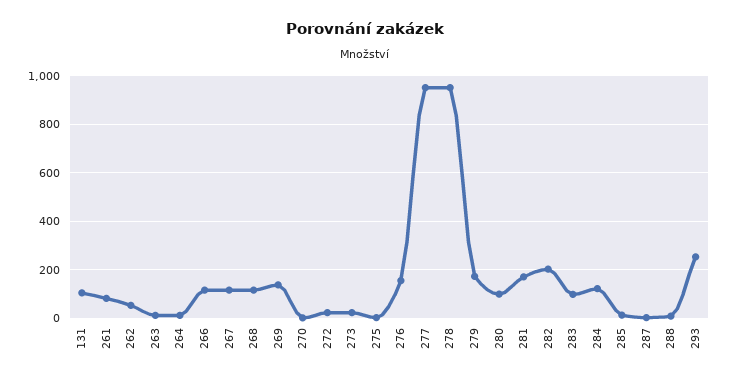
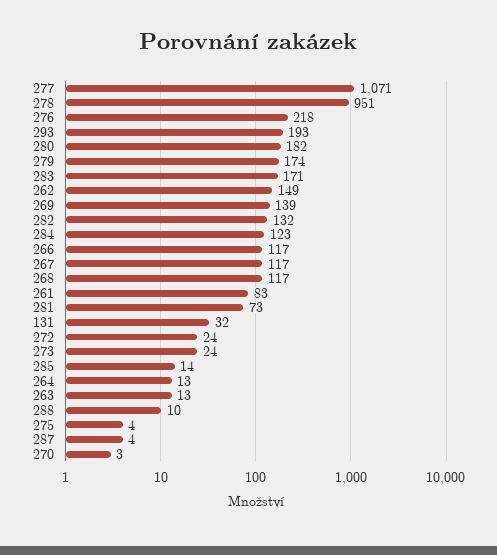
131: 100 -> 32
262: 50 -> 149
276: 150 -> 218
277: 950 -> 1071
280: 100 -> 182
281: 175 -> 73
282: 200 -> 132
283: 100 -> 171
293: 250 -> 193

